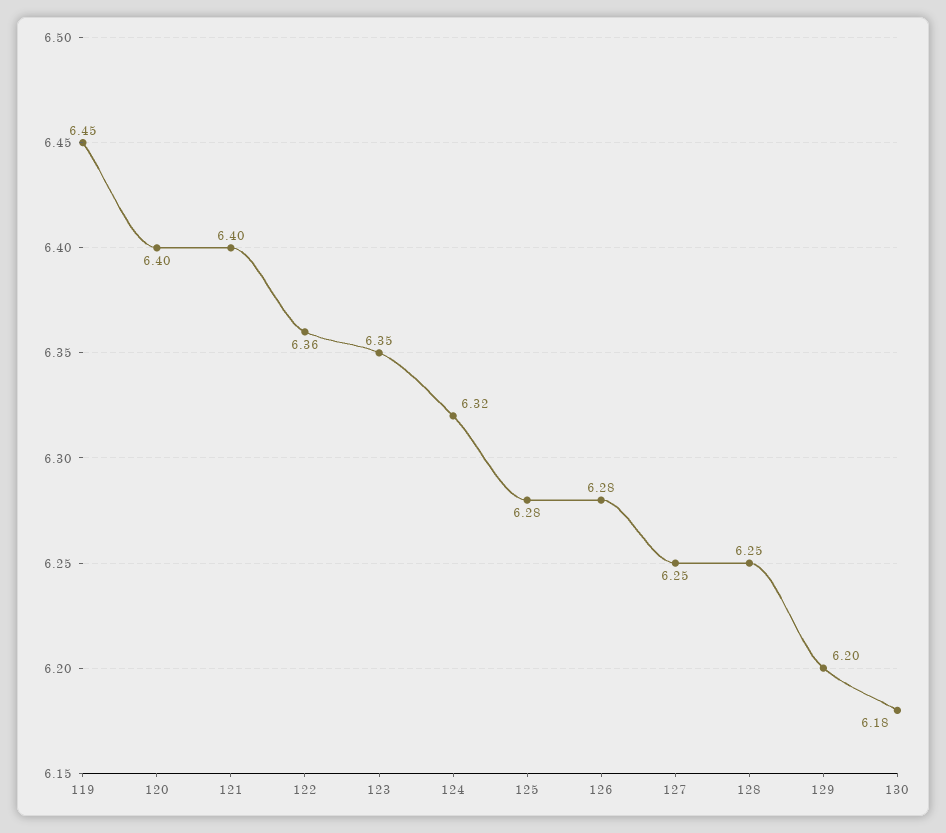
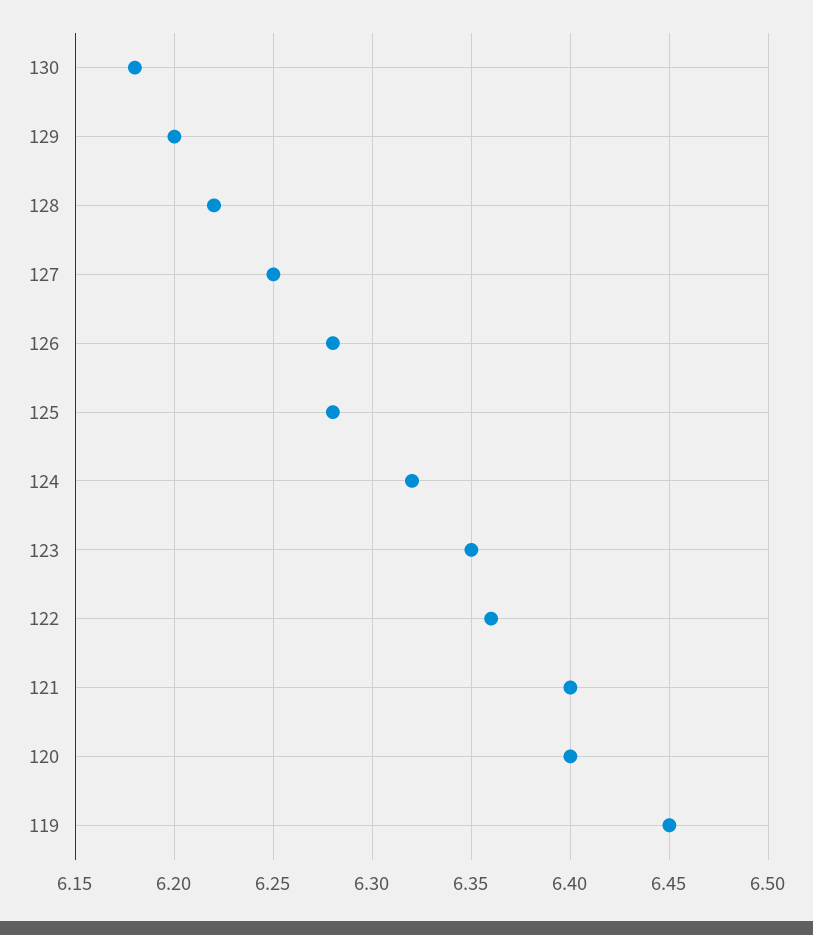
128: 6.25 -> 6.22

